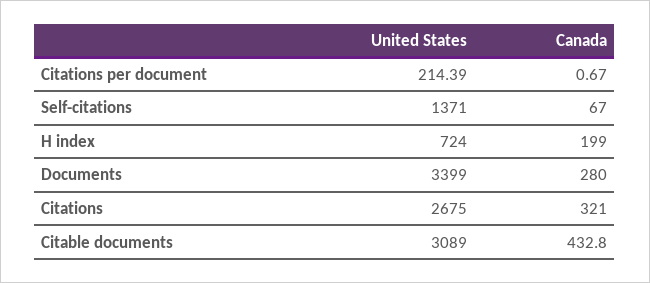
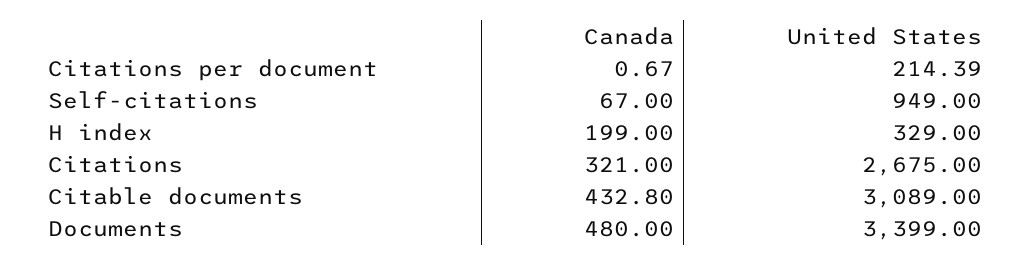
United States, Self-citations: 1371 -> 949
United States, H index: 724 -> 329
Canada, Documents: 280 -> 480

